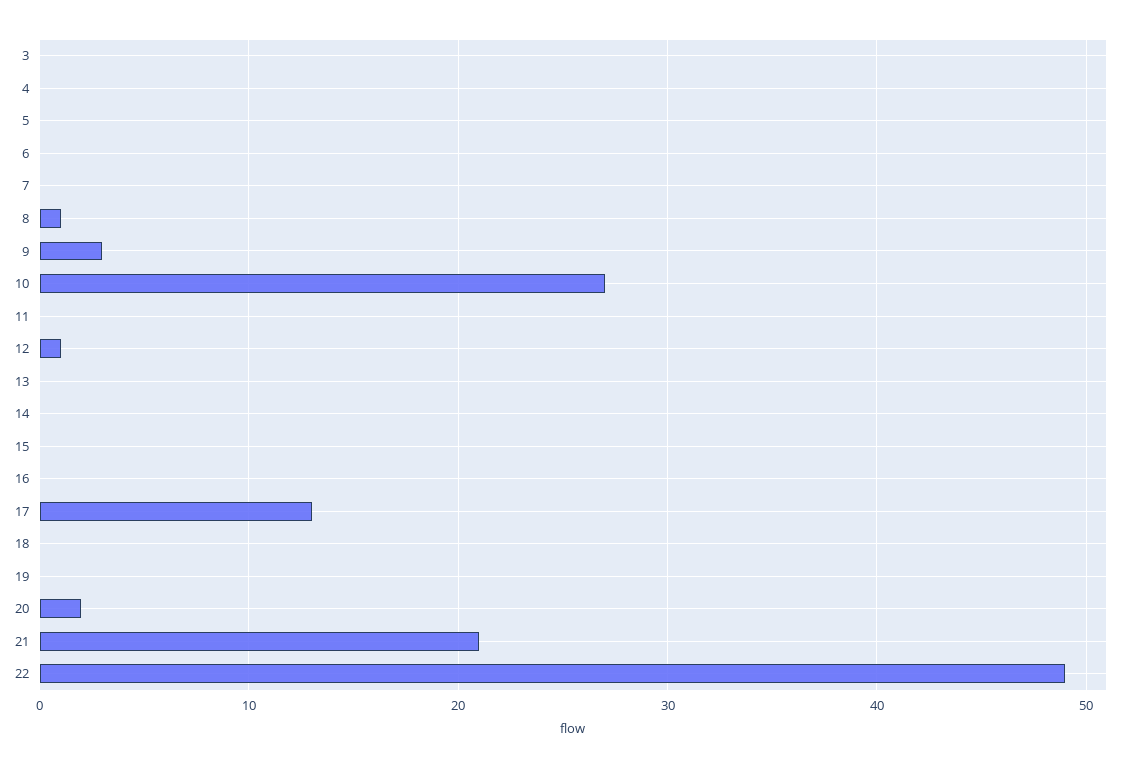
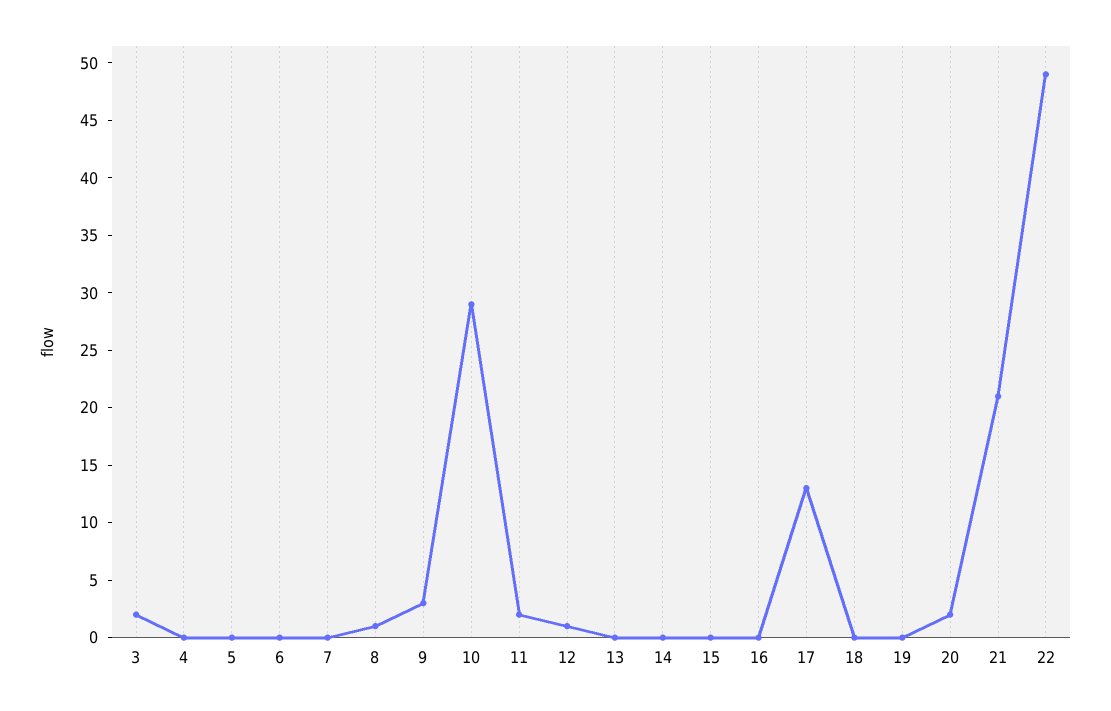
3: 0 -> 2
10: 27 -> 29
11: 0 -> 2

